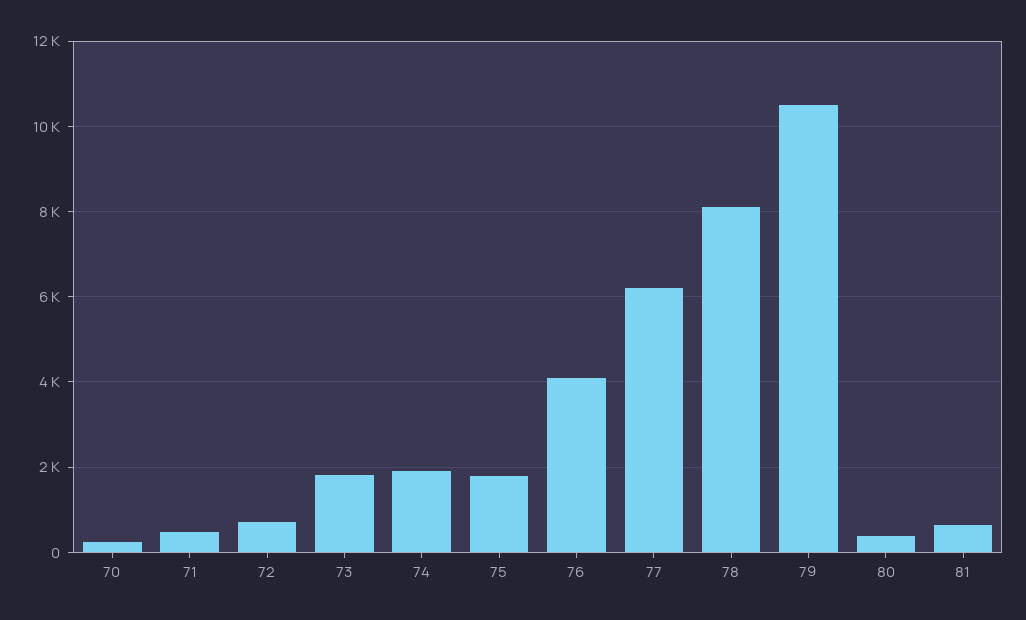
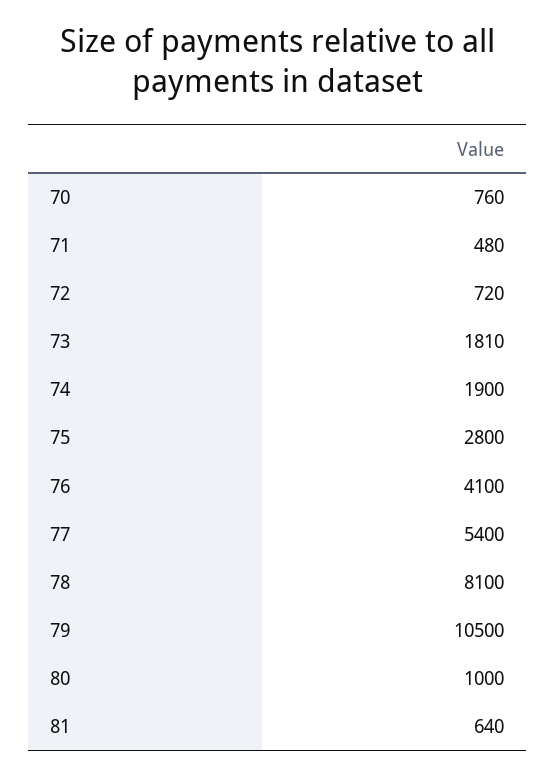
70: 200 -> 760
75: 1800 -> 2800
77: 6200 -> 5400
80: 400 -> 1000

